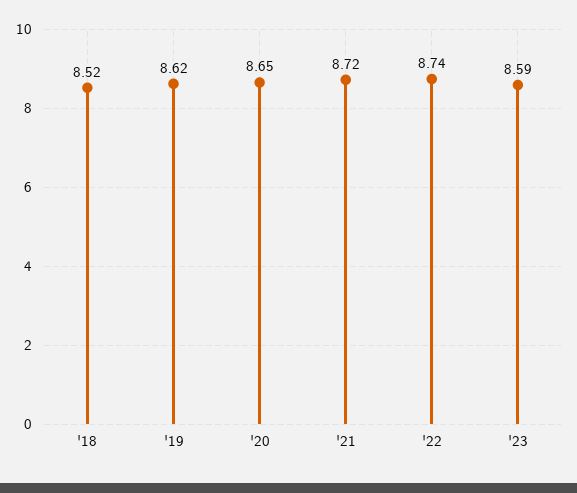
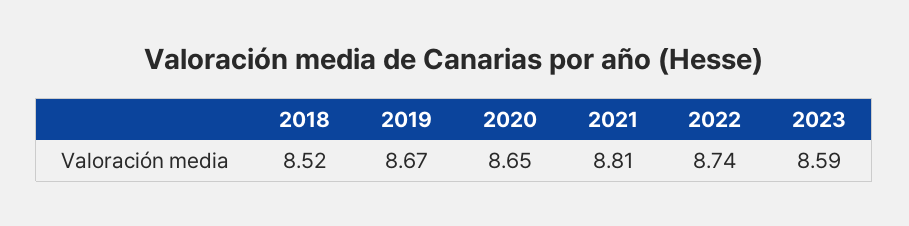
'19: 8.62 -> 8.67
'21: 8.72 -> 8.81

